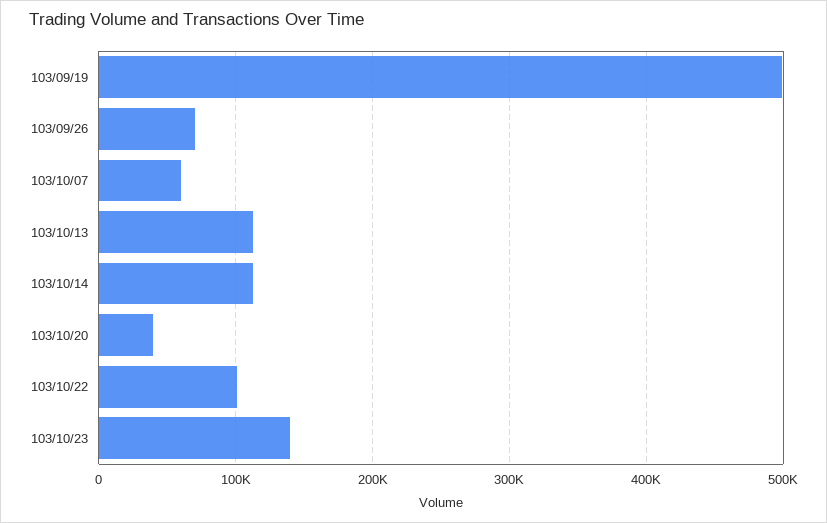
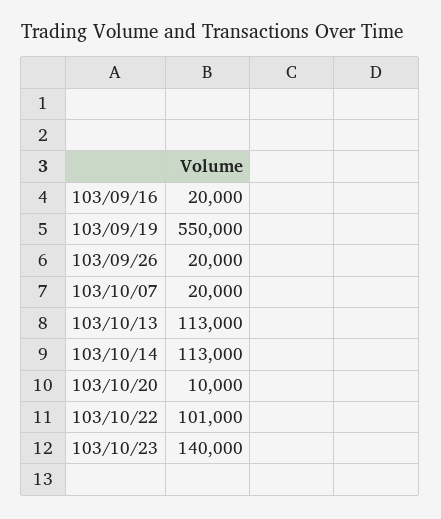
103/09/19: 500000 -> 550000
103/09/26: 70000 -> 20000
103/10/07: 60000 -> 20000
103/10/20: 40000 -> 10000
103/09/16: none -> 20000

